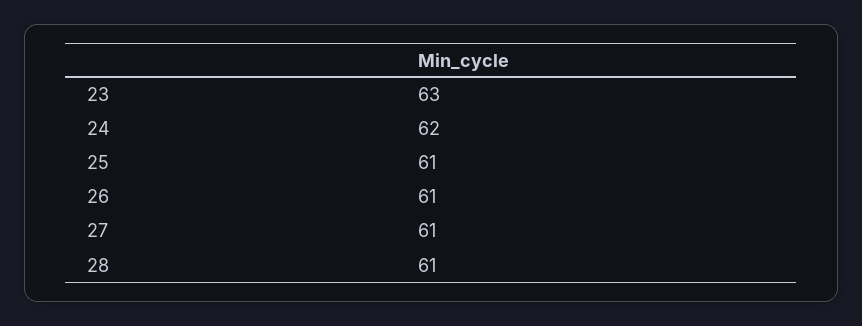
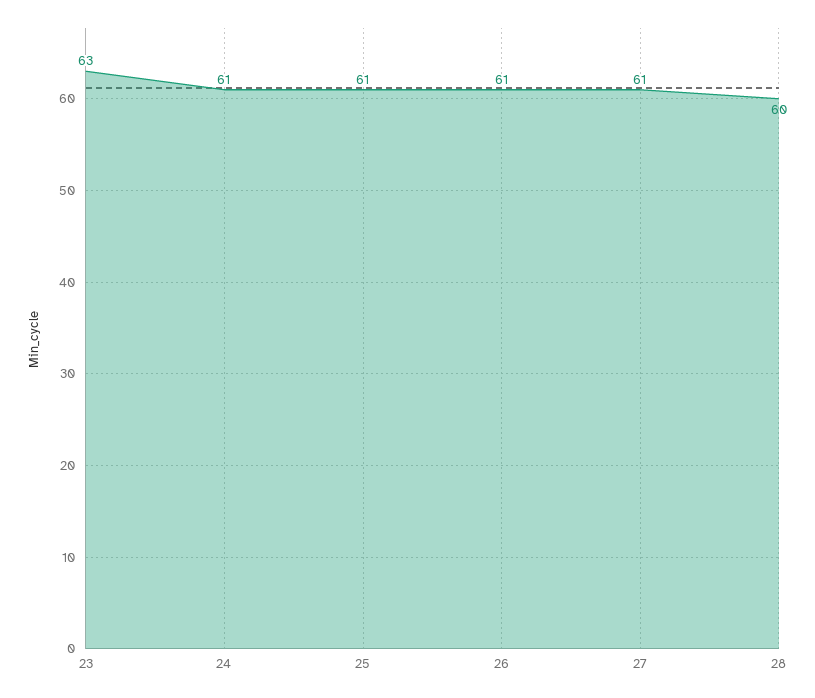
24: 62 -> 61
28: 61 -> 60

